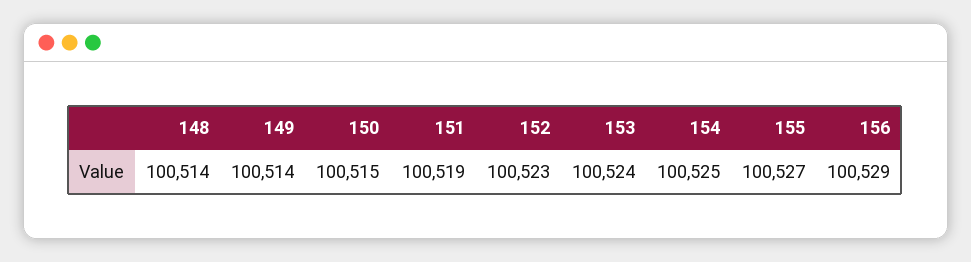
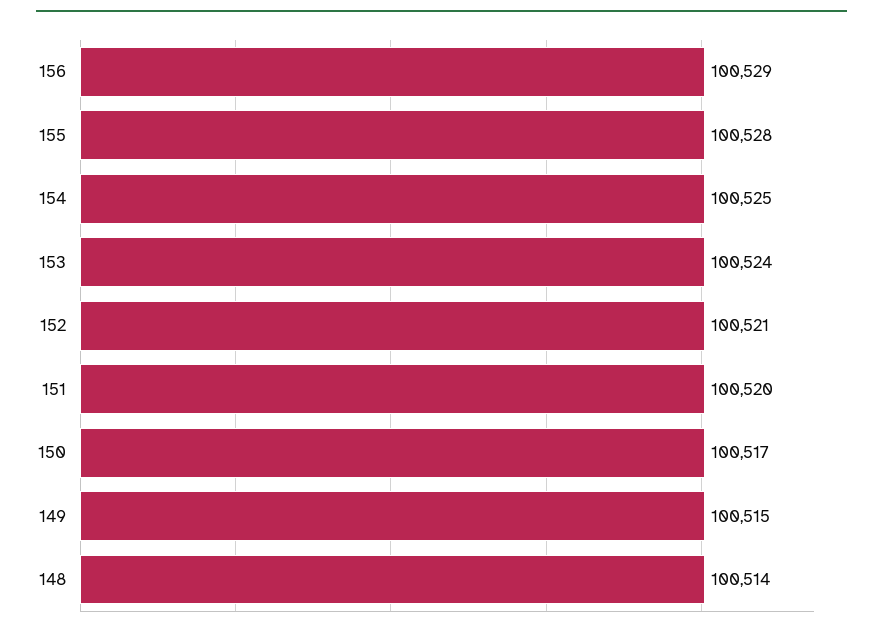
149: 100514 -> 100515
150: 100515 -> 100517
151: 100519 -> 100520
152: 100523 -> 100521
155: 100527 -> 100528

